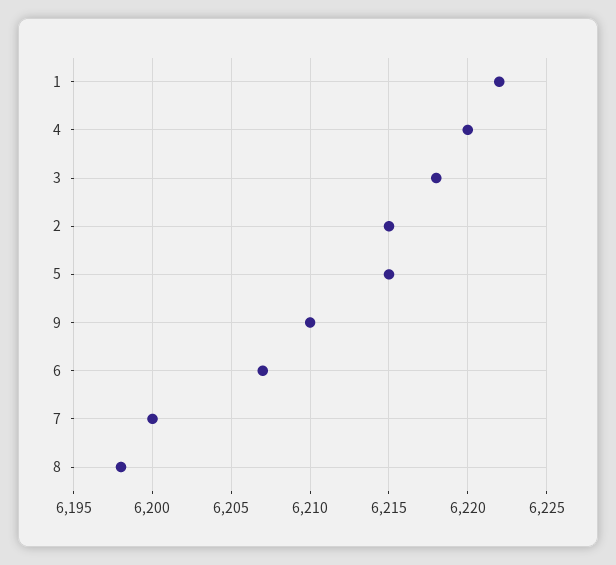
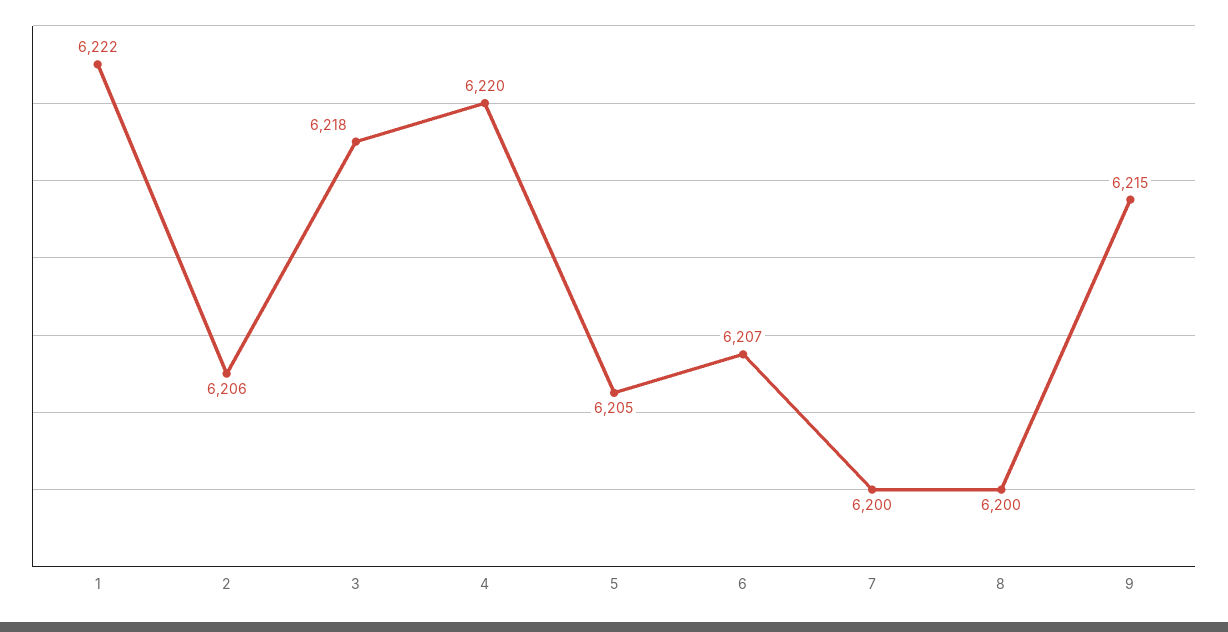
2: 6215 -> 6206
5: 6215 -> 6205
9: 6210 -> 6215
8: 6198 -> 6200

